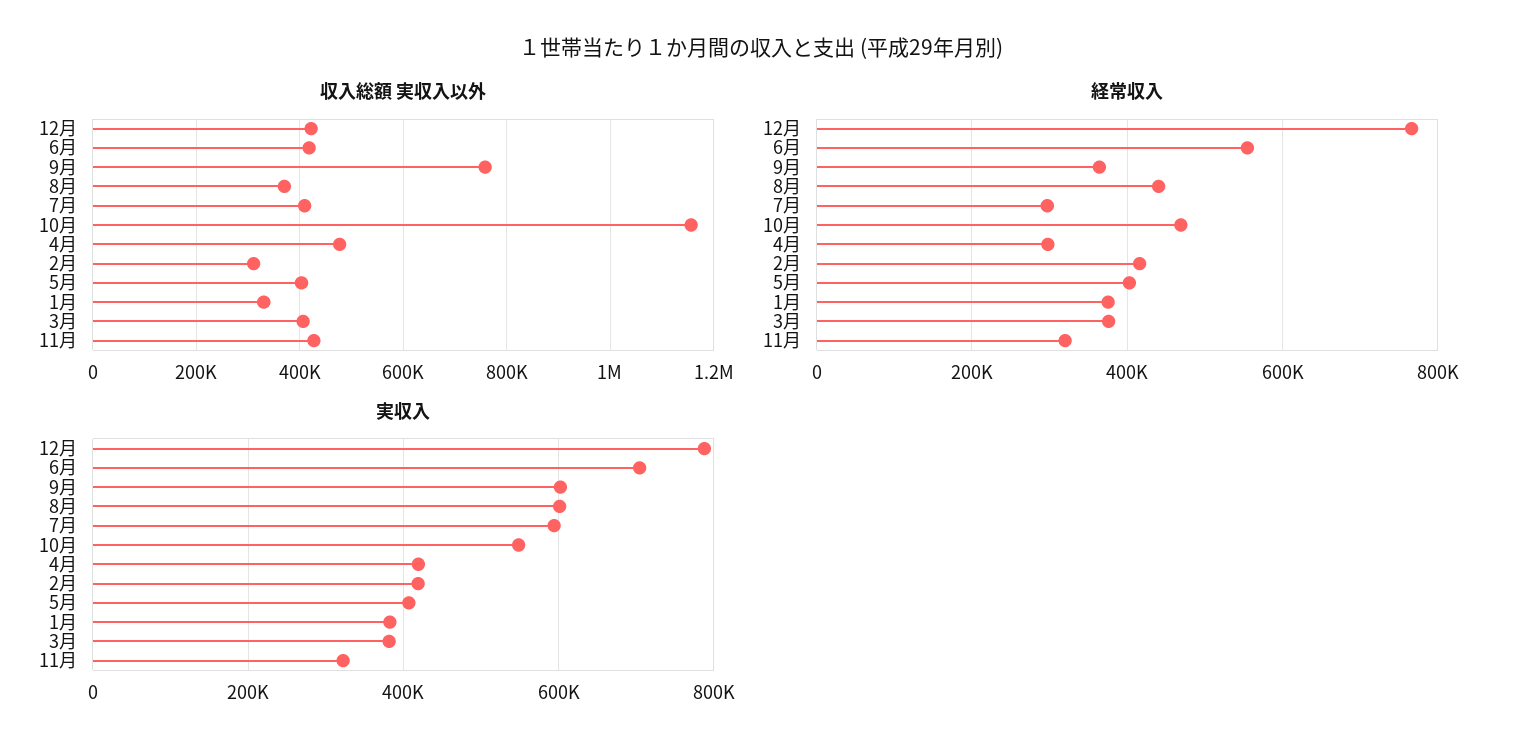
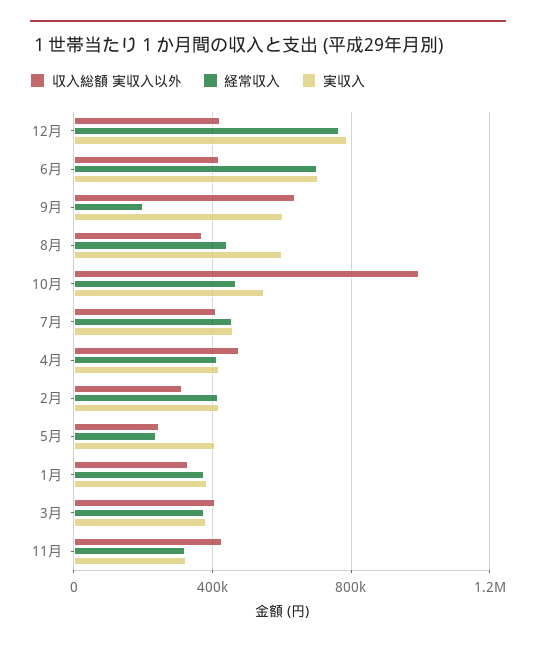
収入総額 実収入以外, 9月: 760000 -> 650000
収入総額 実収入以外, 10月: 1160000 -> 1000000
収入総額 実収入以外, 5月: 400000 -> 250000
経常収入, 6月: 560000 -> 700000
経常収入, 9月: 360000 -> 200000
経常収入, 7月: 300000 -> 450000
経常収入, 4月: 300000 -> 400000
経常収入, 5月: 400000 -> 250000
実収入, 7月: 600000 -> 450000

